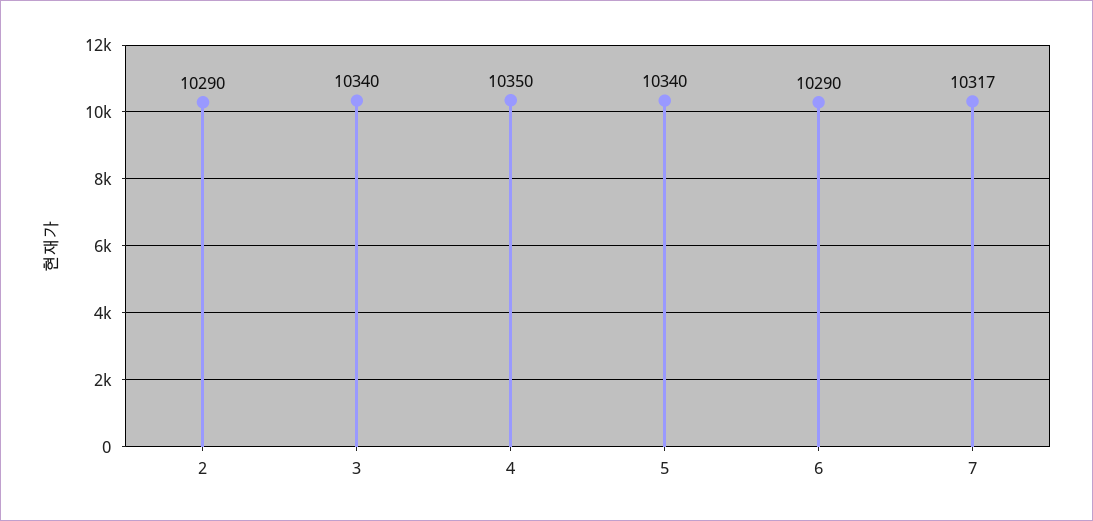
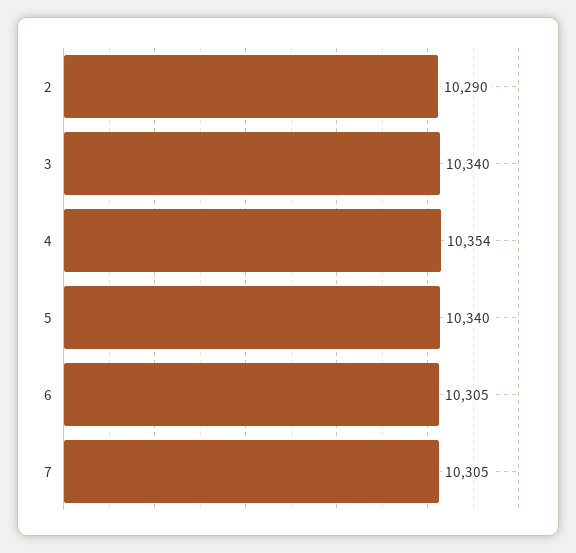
4: 10350 -> 10354
6: 10290 -> 10305
7: 10317 -> 10305

